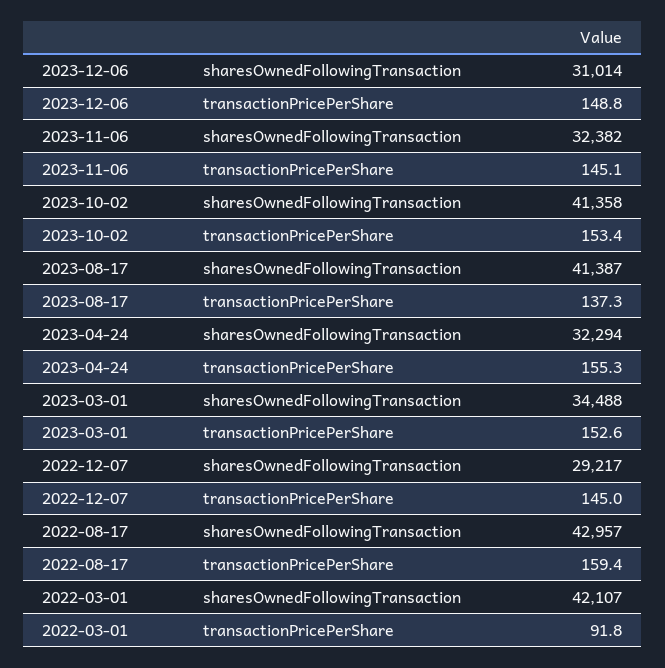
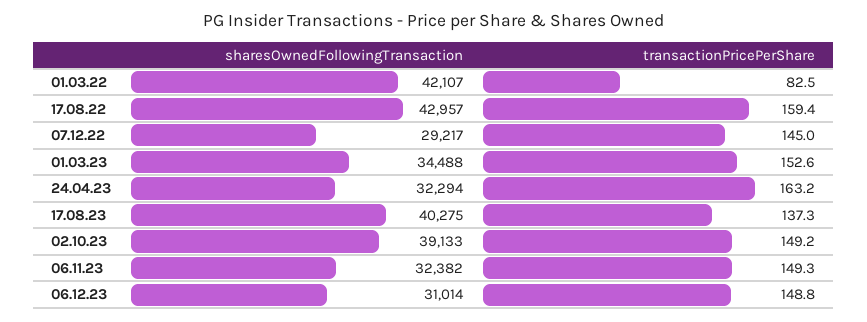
2023-11-06, transactionPricePerShare: 145.1 -> 149.3
2023-10-02, sharesOwnedFollowingTransaction: 41358 -> 39133
2023-10-02, transactionPricePerShare: 153.4 -> 149.2
2023-08-17, sharesOwnedFollowingTransaction: 41387 -> 40275
2023-04-24, transactionPricePerShare: 155.3 -> 163.2
2022-03-01, transactionPricePerShare: 91.8 -> 82.5

